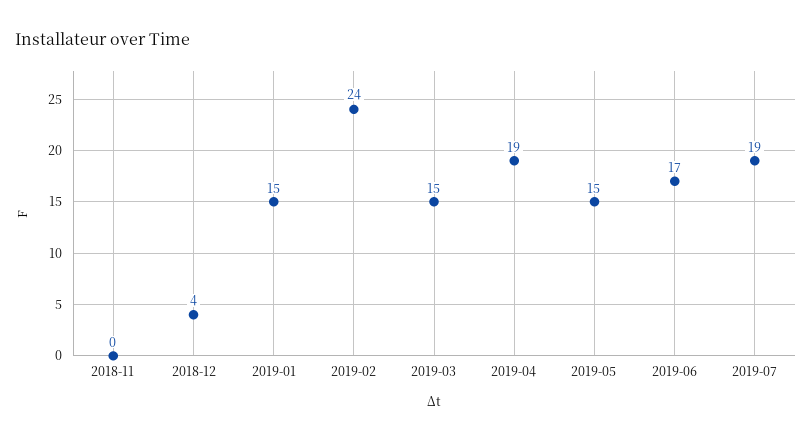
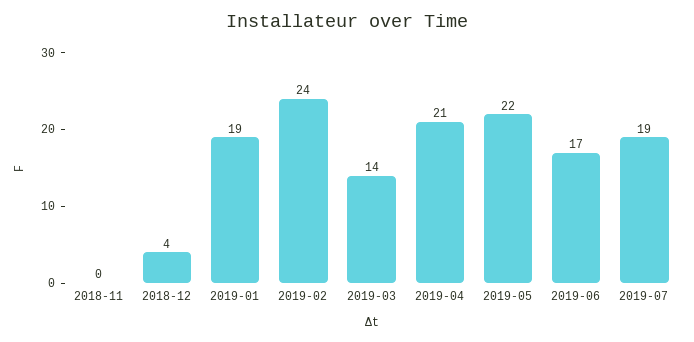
2019-01: 15 -> 19
2019-03: 15 -> 14
2019-04: 19 -> 21
2019-05: 15 -> 22

